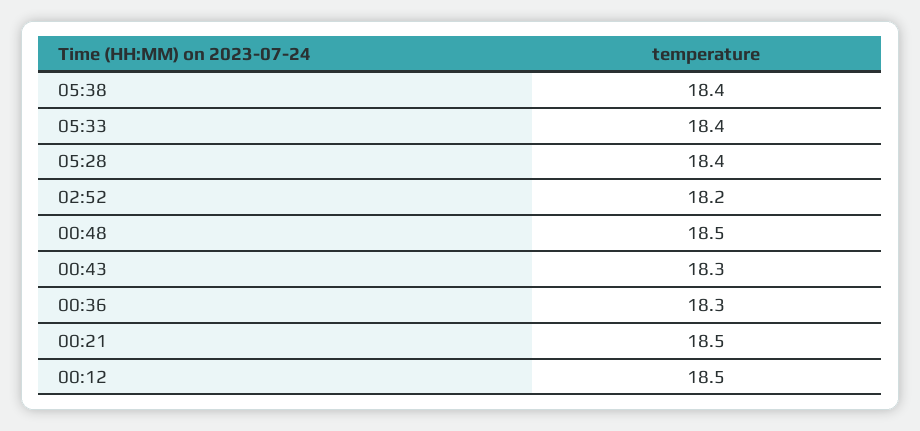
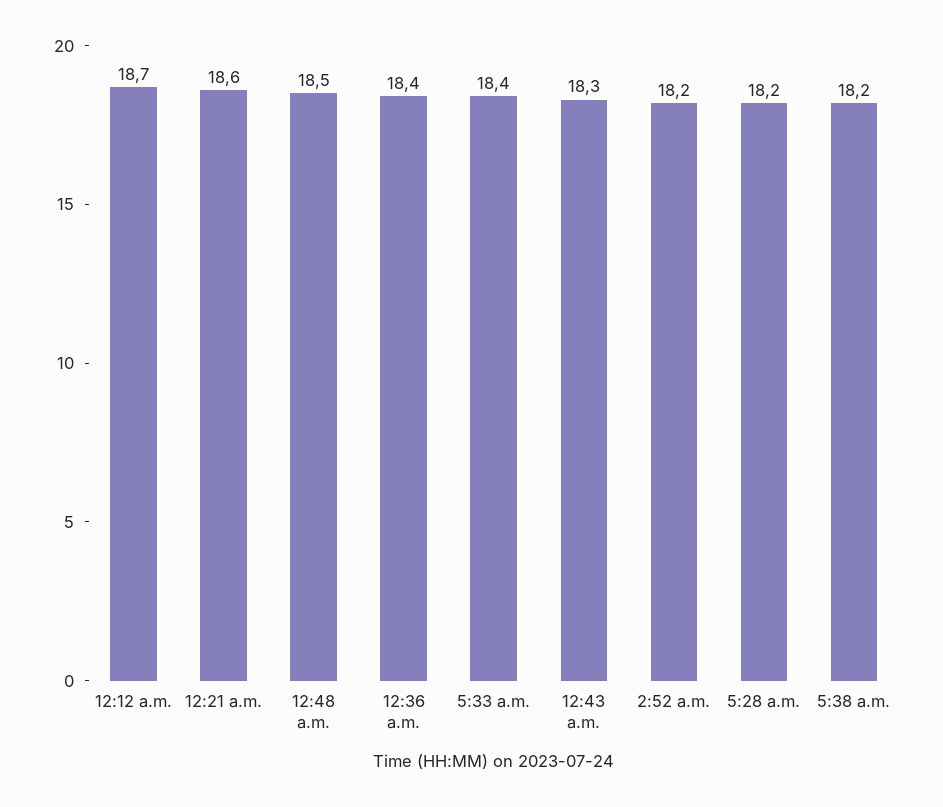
05:38: 18.4 -> 18.2
05:28: 18.4 -> 18.2
00:36: 18.3 -> 18.4
00:21: 18.5 -> 18.6
00:12: 18.5 -> 18.7

